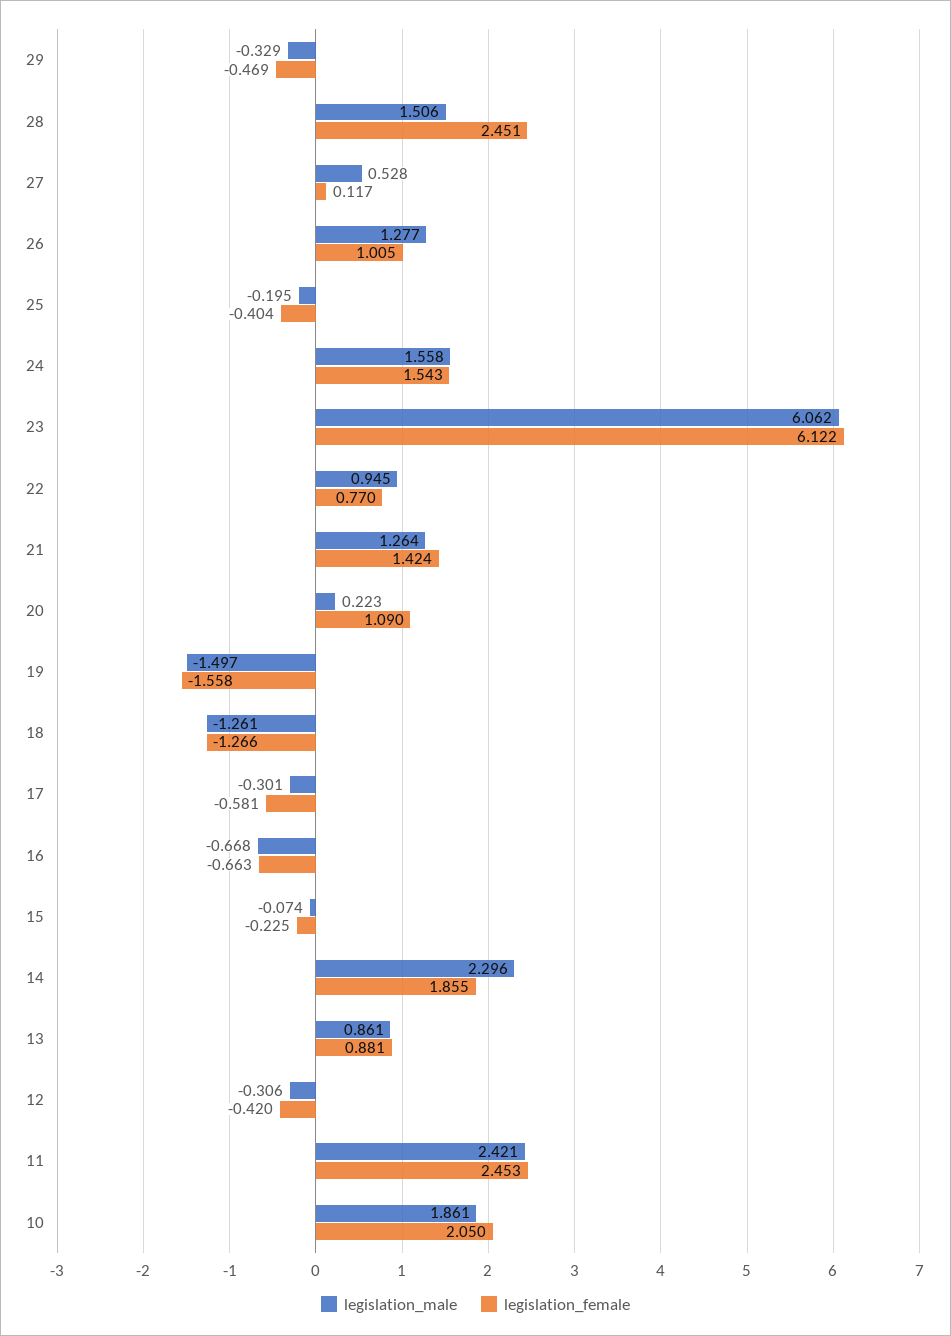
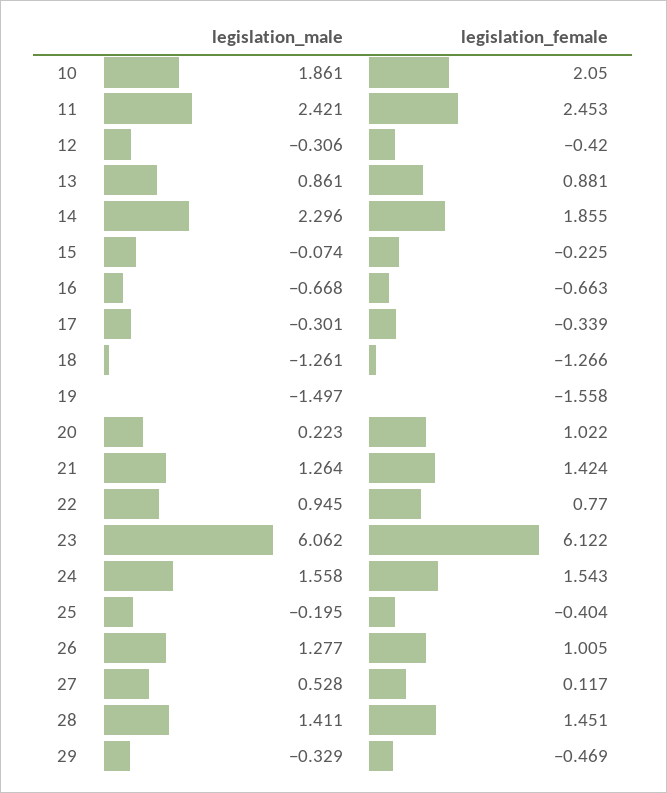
legislation_male, 28: 1.506 -> 1.411
legislation_female, 28: 2.451 -> 1.451
legislation_female, 20: 1.09 -> 1.022
legislation_female, 17: -0.581 -> -0.339

